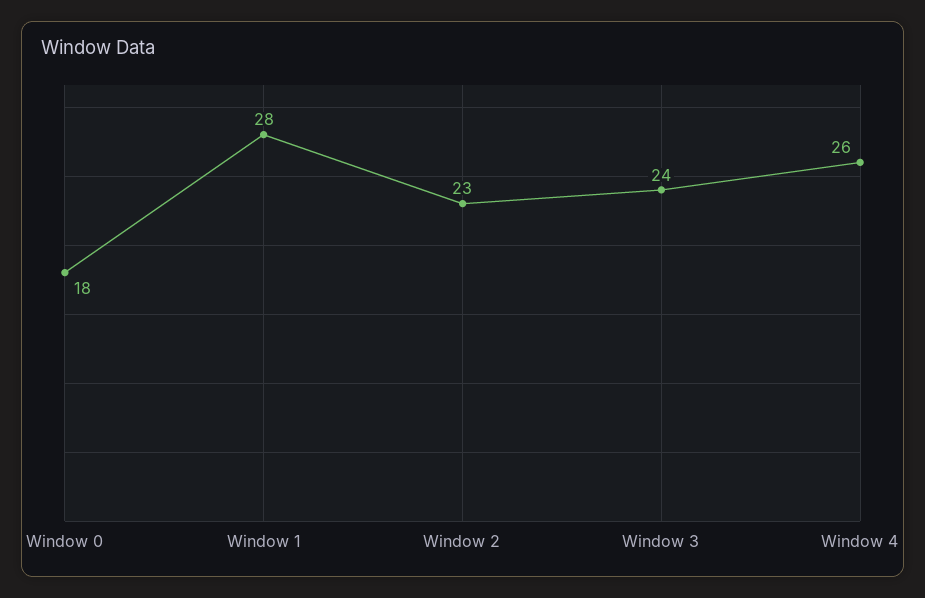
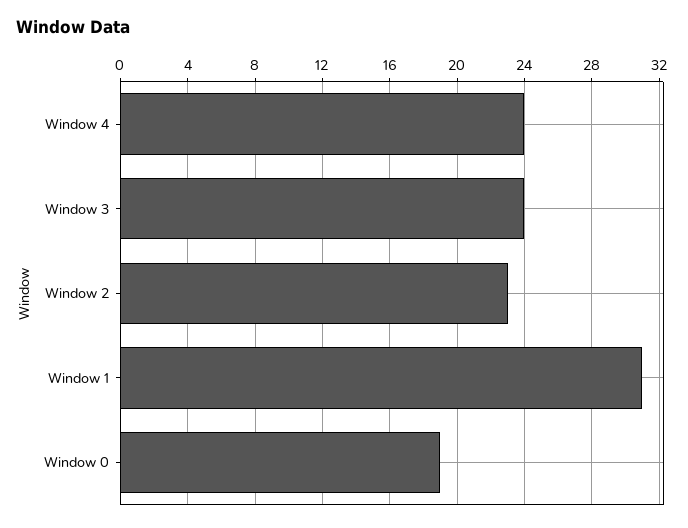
Window 0: 18 -> 19
Window 1: 28 -> 31
Window 4: 26 -> 24

